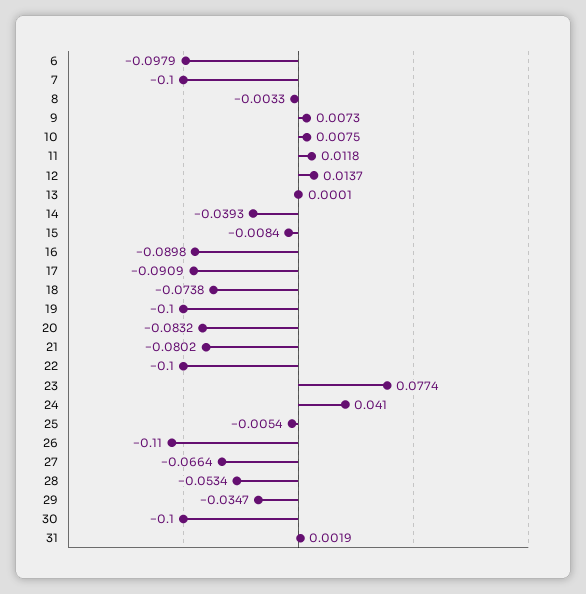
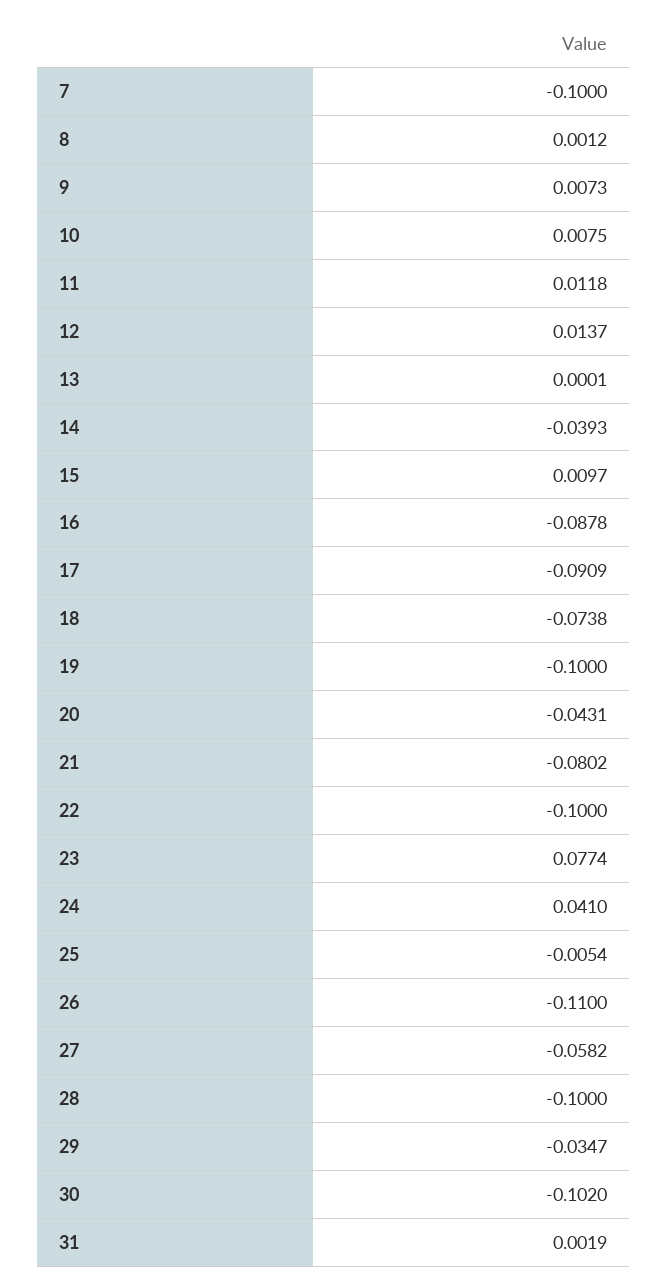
6: -0.0979 -> none
8: -0.0033 -> 0.0012
15: -0.0084 -> 0.0097
16: -0.0898 -> -0.0878
20: -0.0832 -> -0.0431
27: -0.0664 -> -0.0582
28: -0.0534 -> -0.1
30: -0.1 -> -0.102

